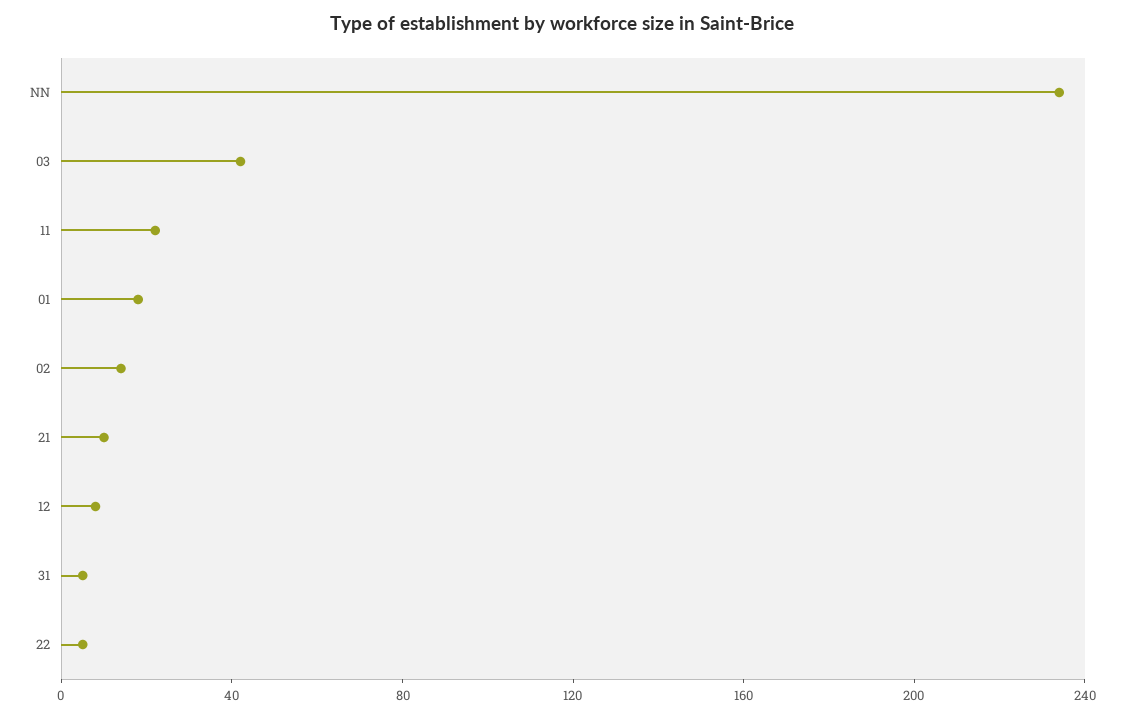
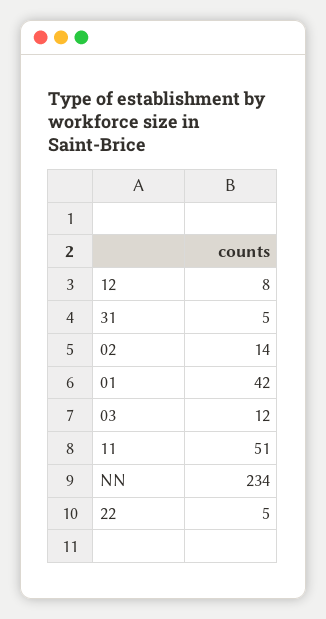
03: 40 -> 12
11: 20 -> 51
01: 20 -> 42
21: 10 -> none

